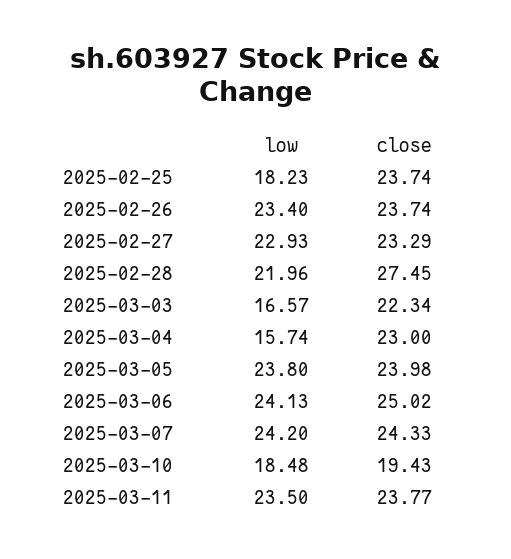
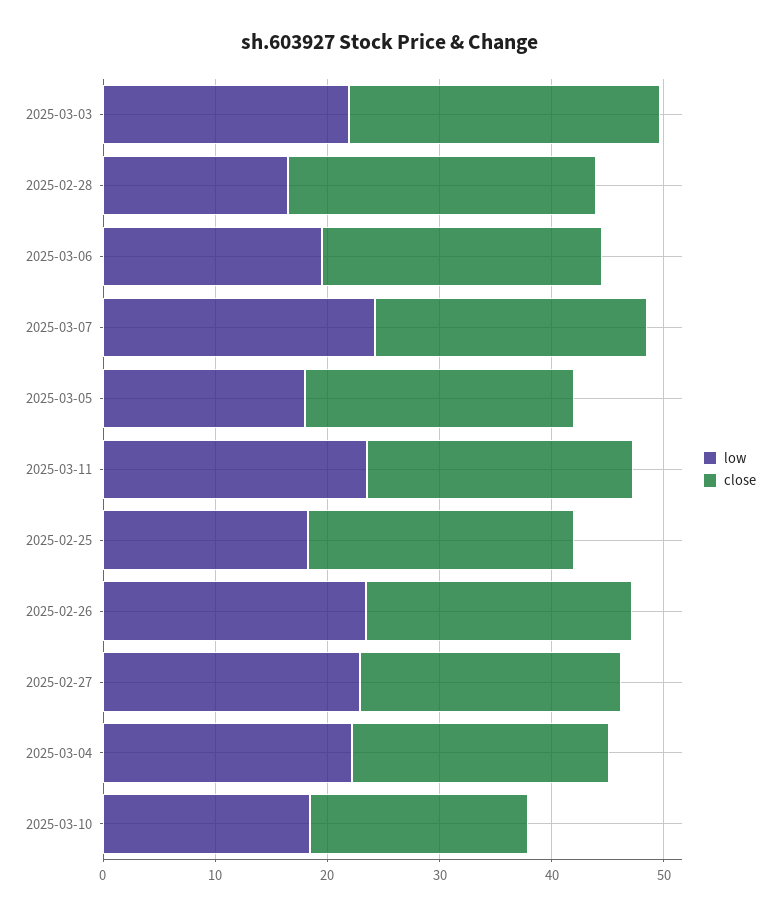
low, 2025-02-28: 21.96 -> 16
low, 2025-03-03: 16.57 -> 22
close, 2025-03-03: 22.34 -> 28
low, 2025-03-04: 15.74 -> 22
low, 2025-03-05: 23.8 -> 18
low, 2025-03-06: 24.13 -> 20

